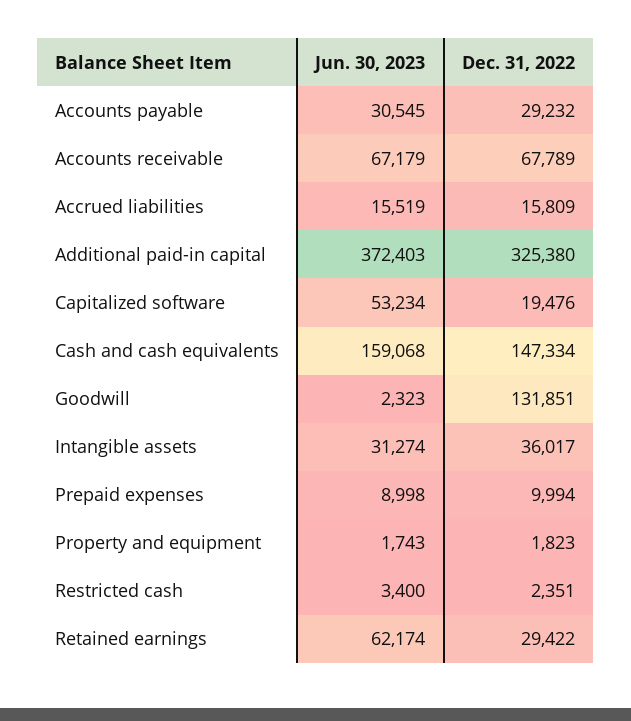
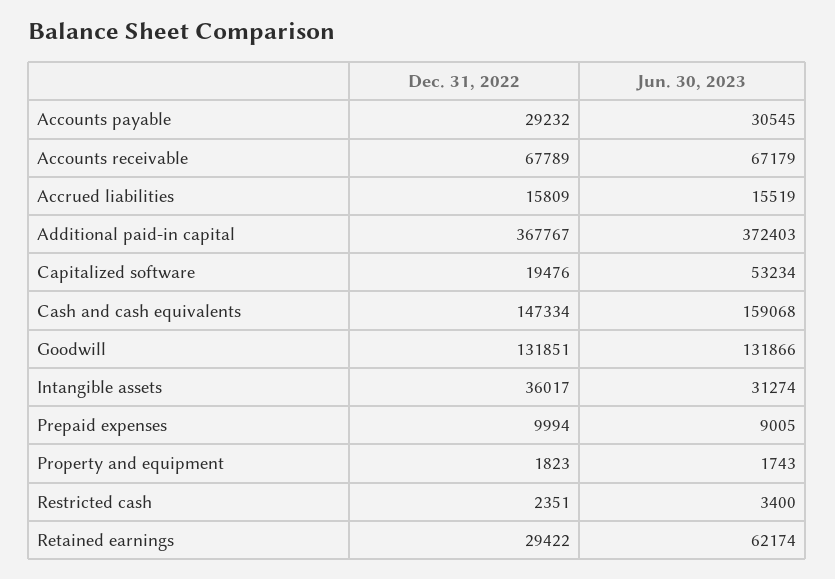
Dec. 31, 2022, Additional paid-in capital: 325380 -> 367767
Jun. 30, 2023, Goodwill: 2323 -> 131866
Jun. 30, 2023, Prepaid expenses: 8998 -> 9005

